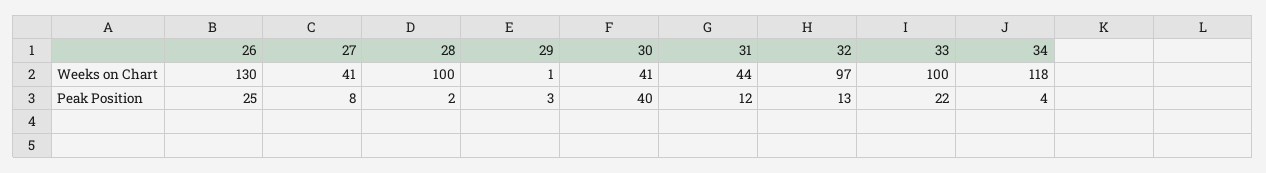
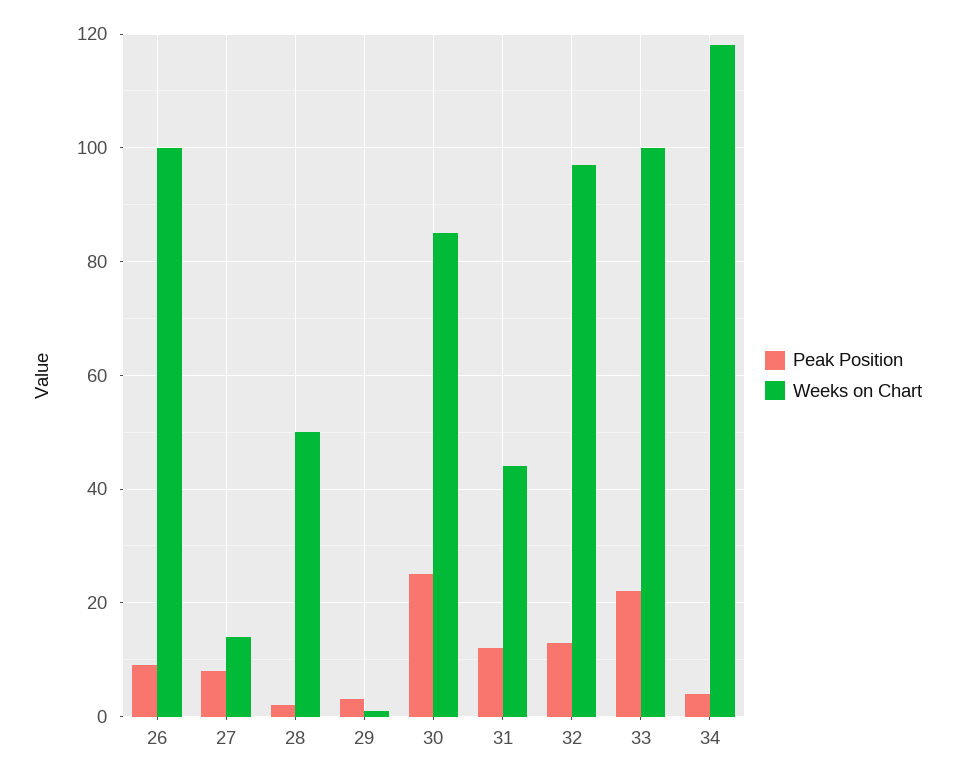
Weeks on Chart, 26: 130 -> 100
Weeks on Chart, 27: 41 -> 15
Weeks on Chart, 28: 100 -> 50
Weeks on Chart, 30: 41 -> 85
Peak Position, 26: 25 -> 10
Peak Position, 30: 40 -> 25

